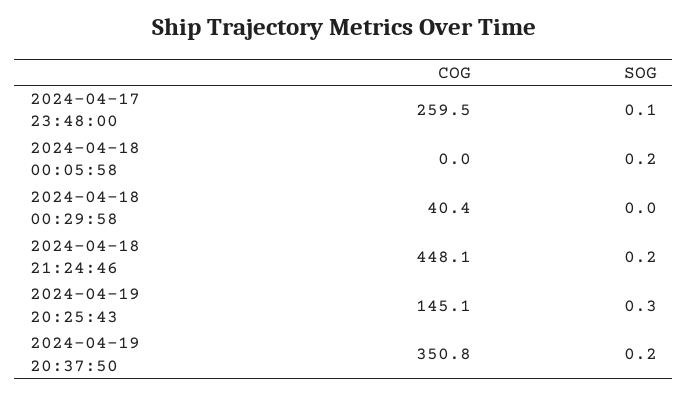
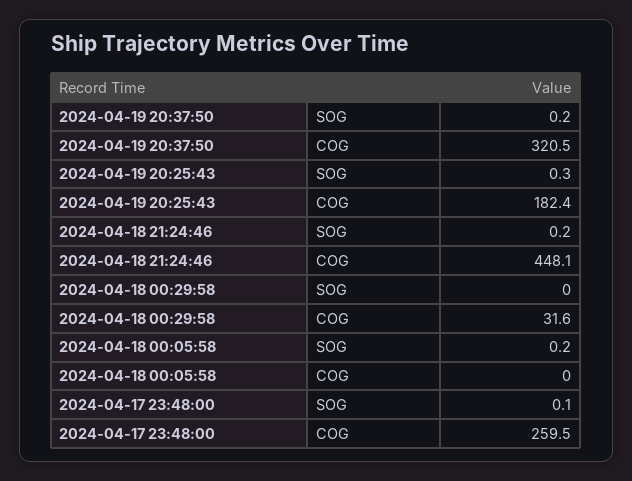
COG, 2024-04-18 00:29:58: 40.4 -> 31.6
COG, 2024-04-19 20:25:43: 145.1 -> 182.4
COG, 2024-04-19 20:37:50: 350.8 -> 320.5

